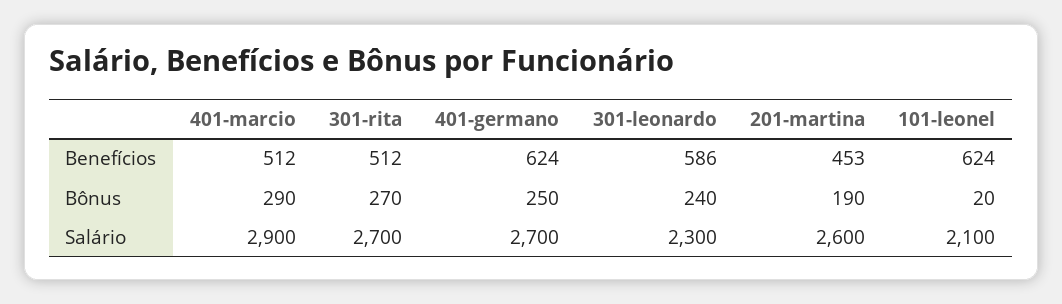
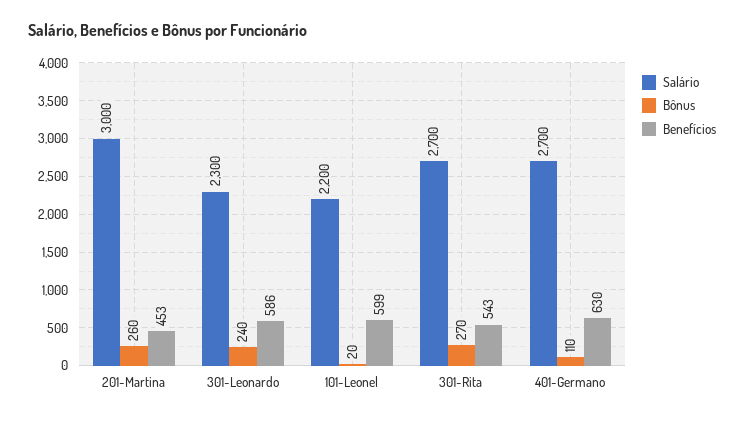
Benefícios, 401-marcio: 512 -> none
Benefícios, 301-rita: 512 -> 543
Benefícios, 401-germano: 624 -> 630
Benefícios, 101-leonel: 624 -> 599
Bônus, 401-marcio: 290 -> none
Bônus, 401-germano: 250 -> 110
Bônus, 201-martina: 190 -> 260
Salário, 401-marcio: 2900 -> none
Salário, 201-martina: 2600 -> 3000
Salário, 101-leonel: 2100 -> 2200

